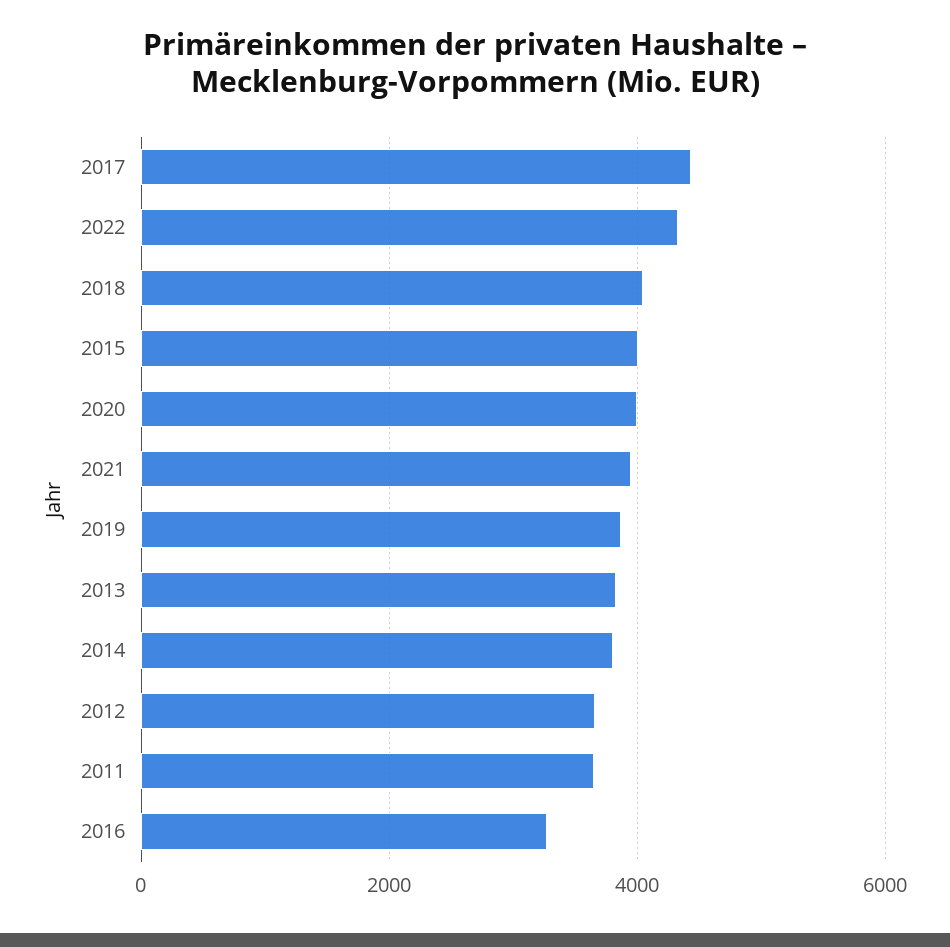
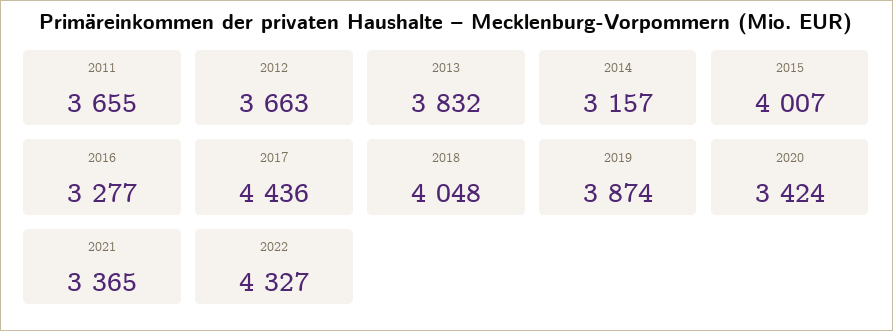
2020: 4000 -> 3424
2021: 4000 -> 3365
2014: 3800 -> 3157

